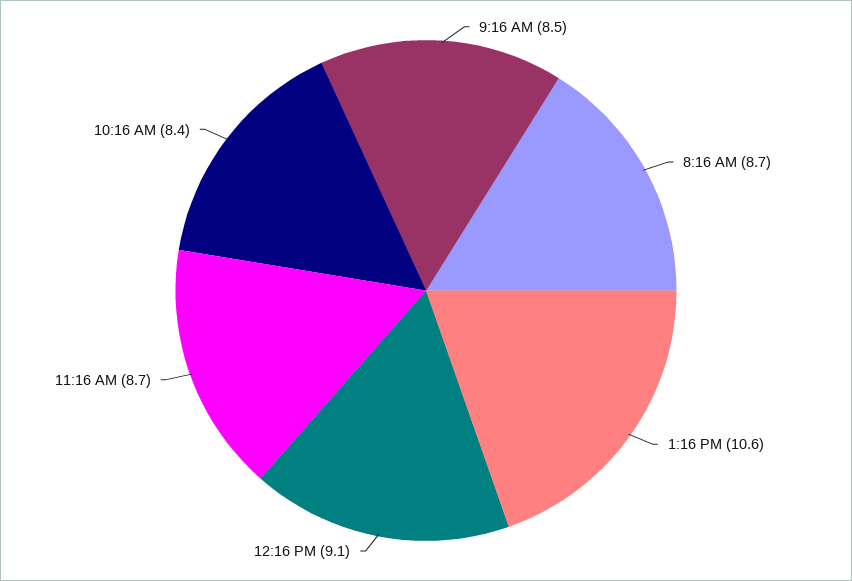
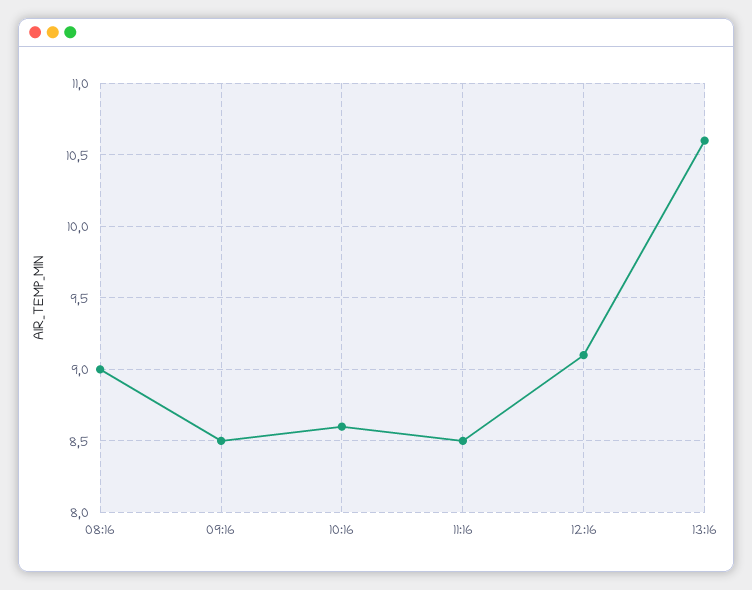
8:16 AM: 8.7 -> 9
11:16 AM: 8.7 -> 8.5
10:16 AM: 8.4 -> 8.6

